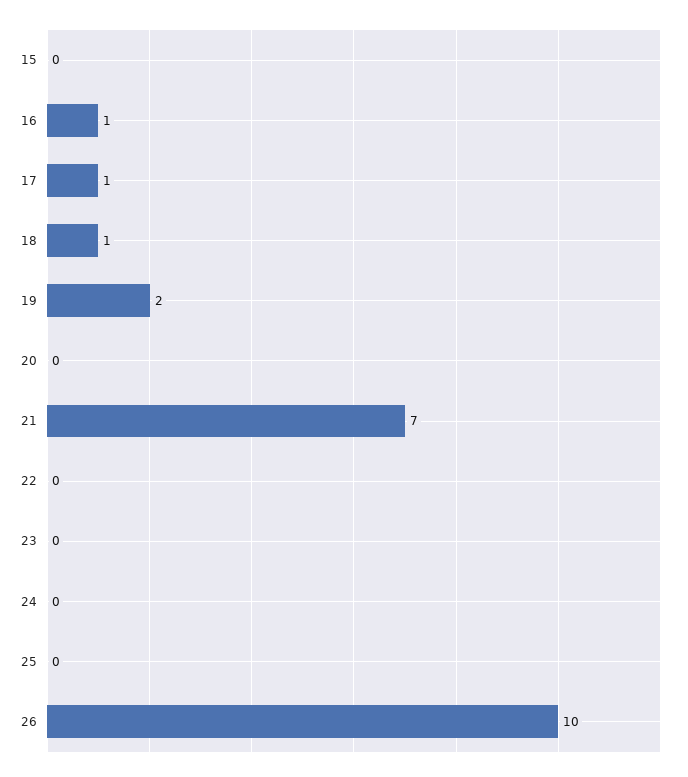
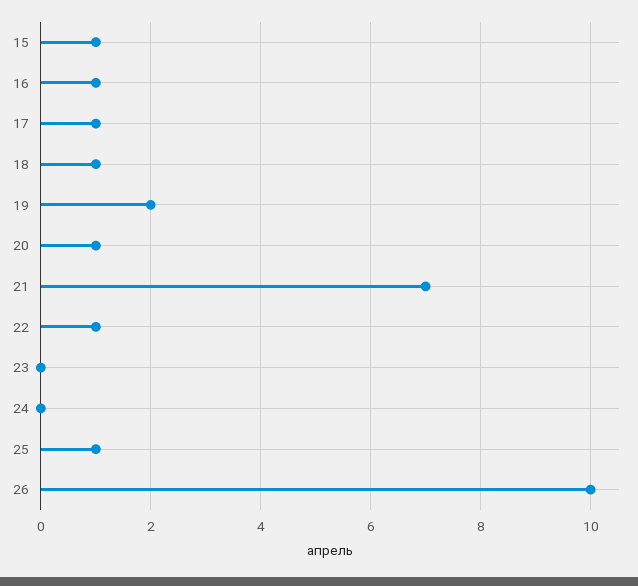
15: 0 -> 1
20: 0 -> 1
22: 0 -> 1
25: 0 -> 1

